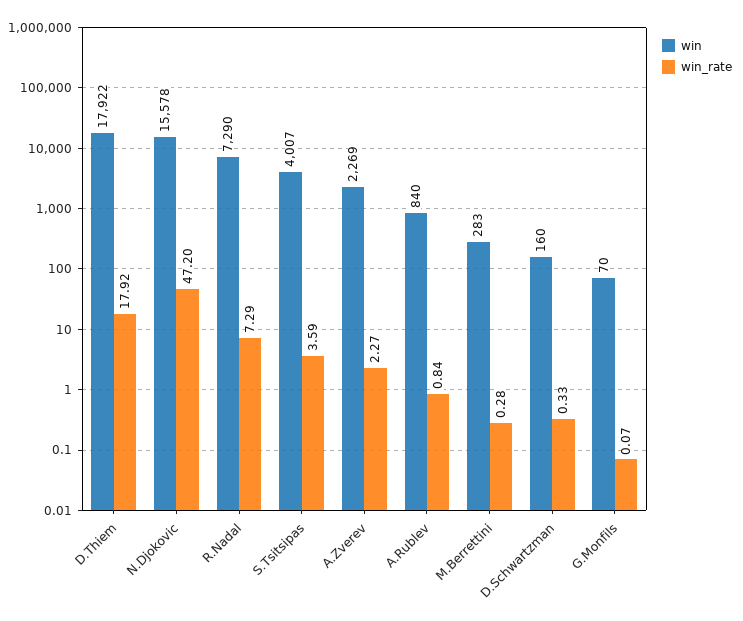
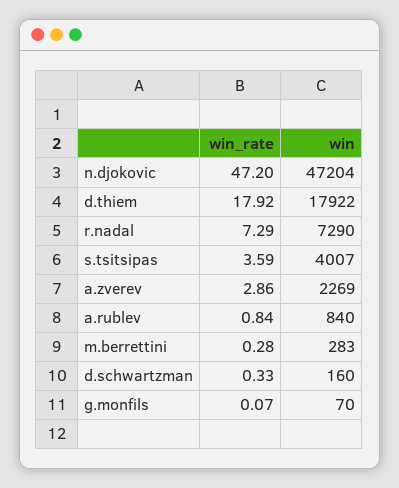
win, N.Djokovic: 15578 -> 47204
win_rate, A.Zverev: 2.27 -> 2.86

